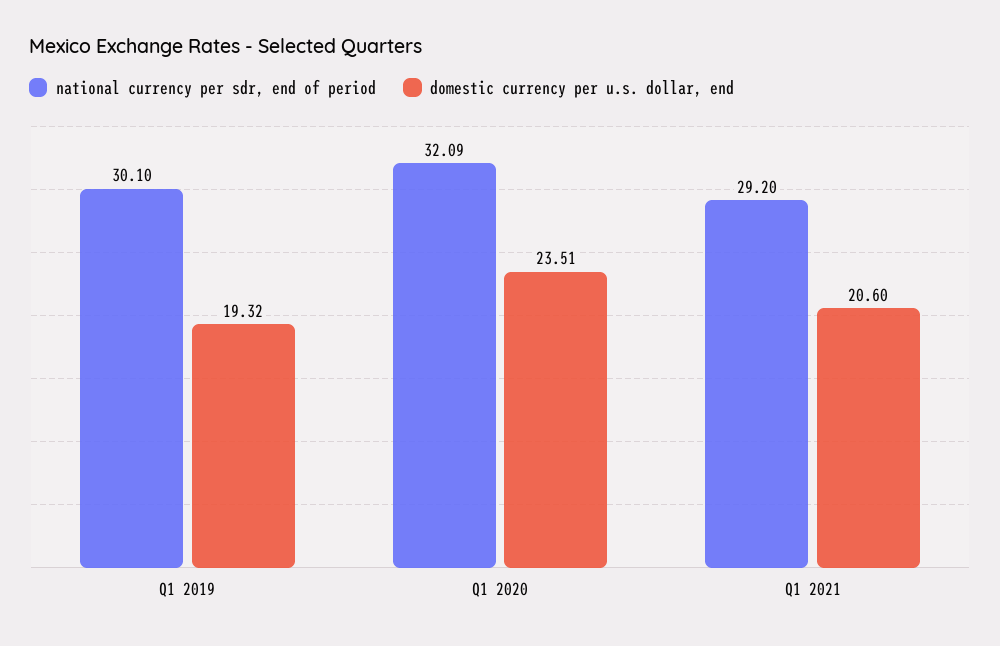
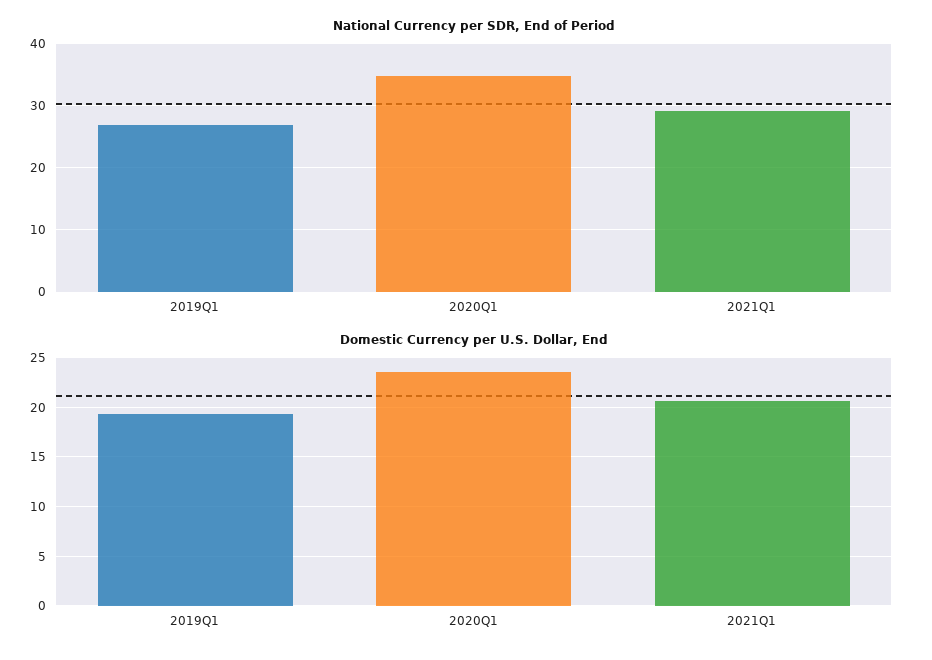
national currency per sdr, end of period, Q1 2019: 30.1 -> 27
national currency per sdr, end of period, Q1 2020: 32.09 -> 35

